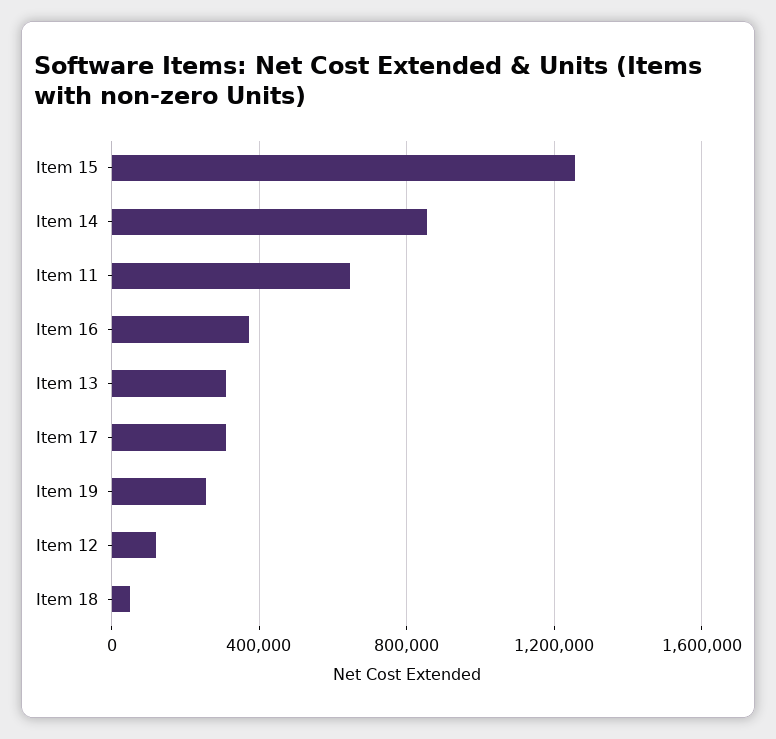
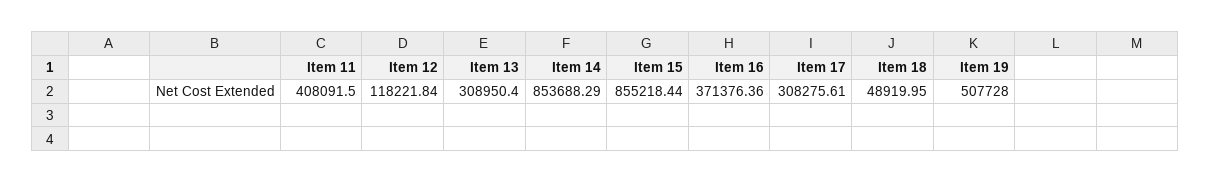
Item 15: 1250000 -> 855218.44
Item 11: 650000 -> 408091.5
Item 19: 250000 -> 507728

